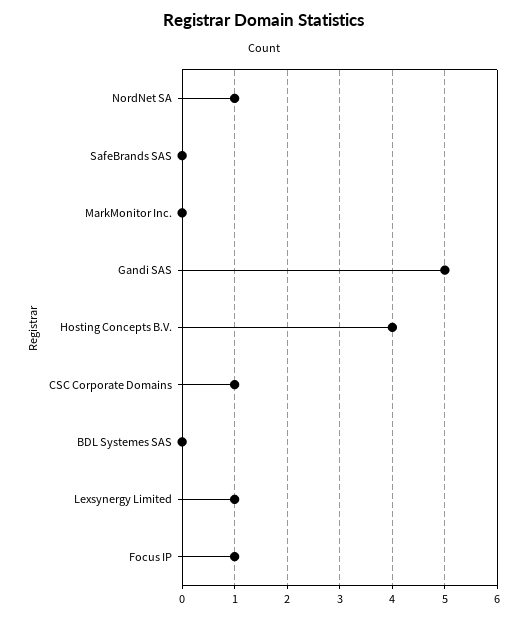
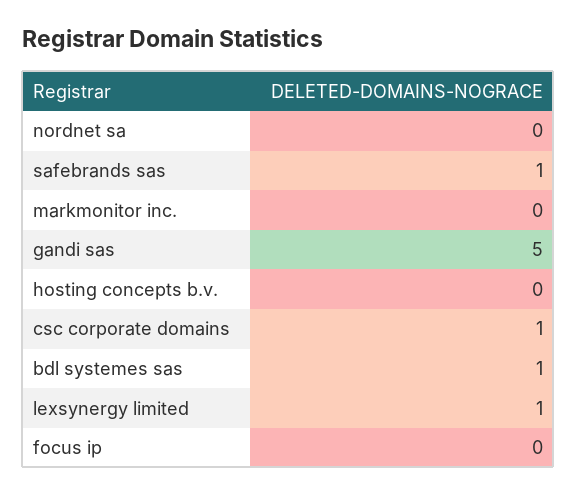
NordNet SA: 1 -> 0
SafeBrands SAS: 0 -> 1
Hosting Concepts B.V.: 4 -> 0
BDL Systemes SAS: 0 -> 1
Focus IP: 1 -> 0

